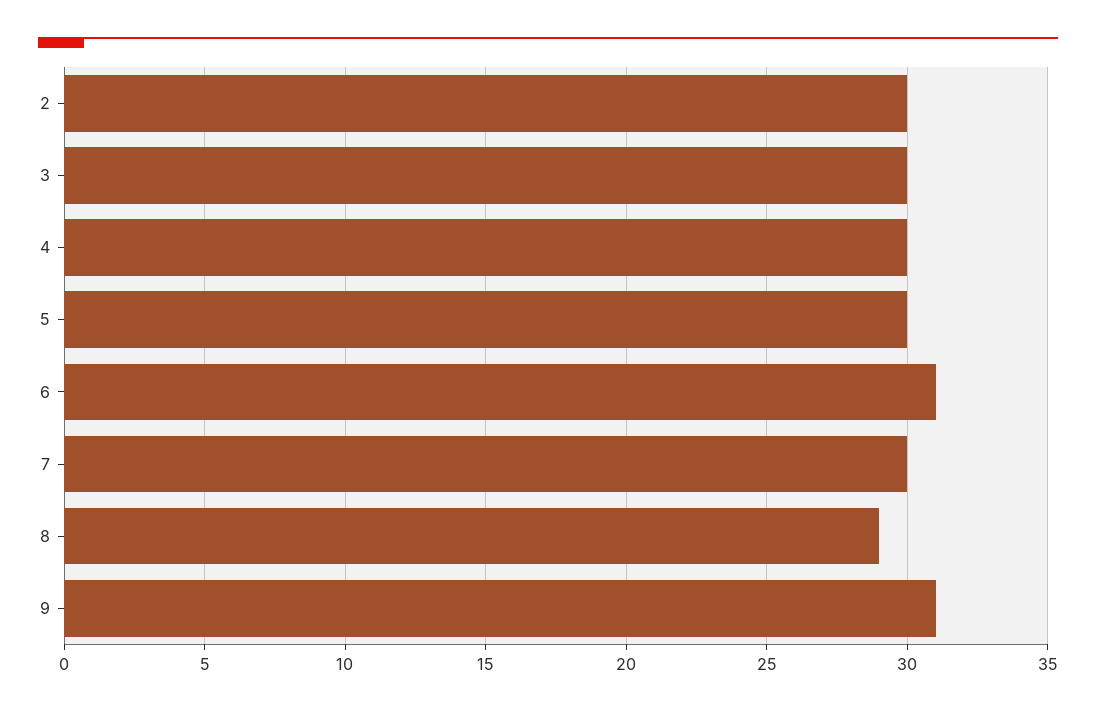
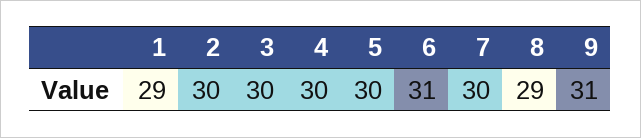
1: none -> 29

